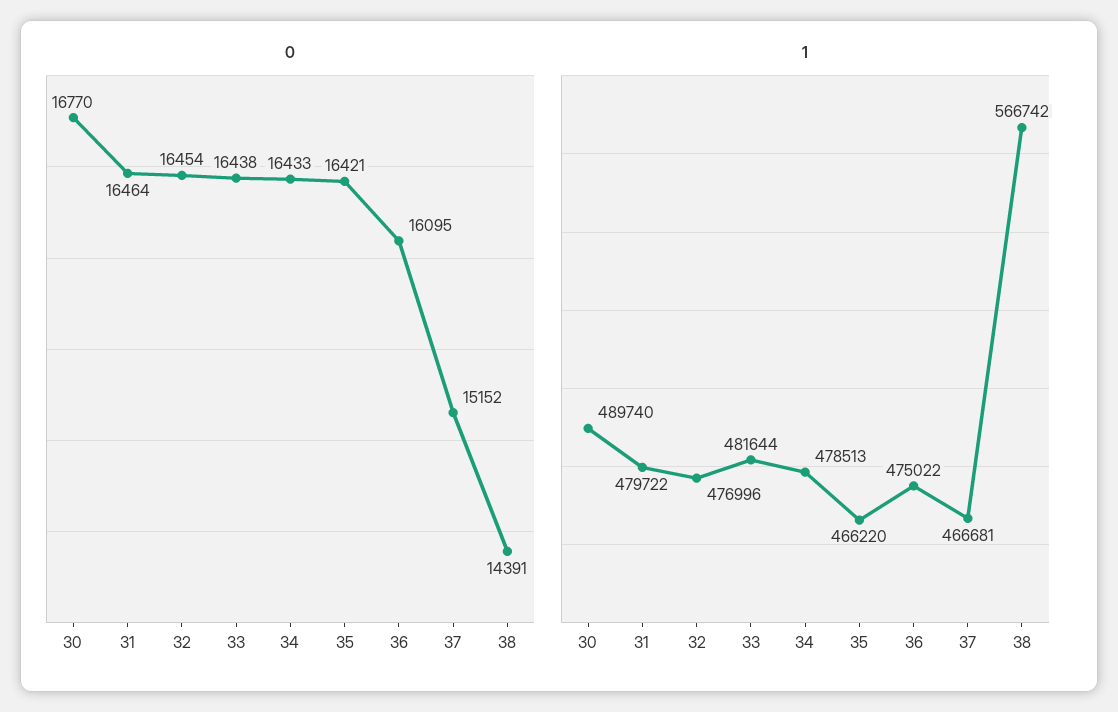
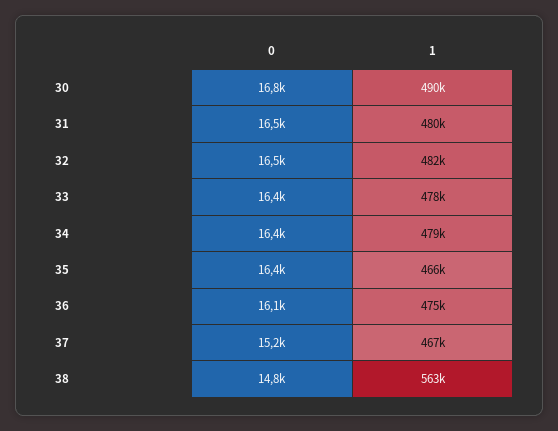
0, 38: 14391 -> 14800
1, 32: 476996 -> 482000
1, 33: 481644 -> 478000
1, 38: 566742 -> 563000

